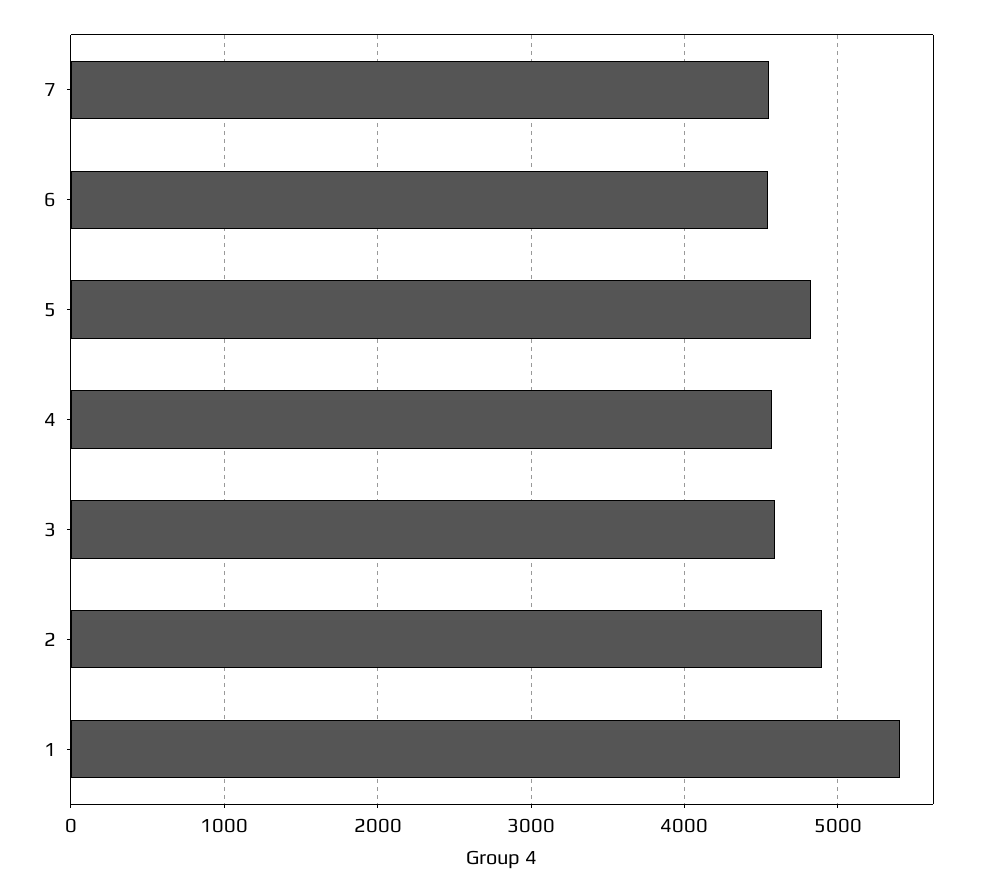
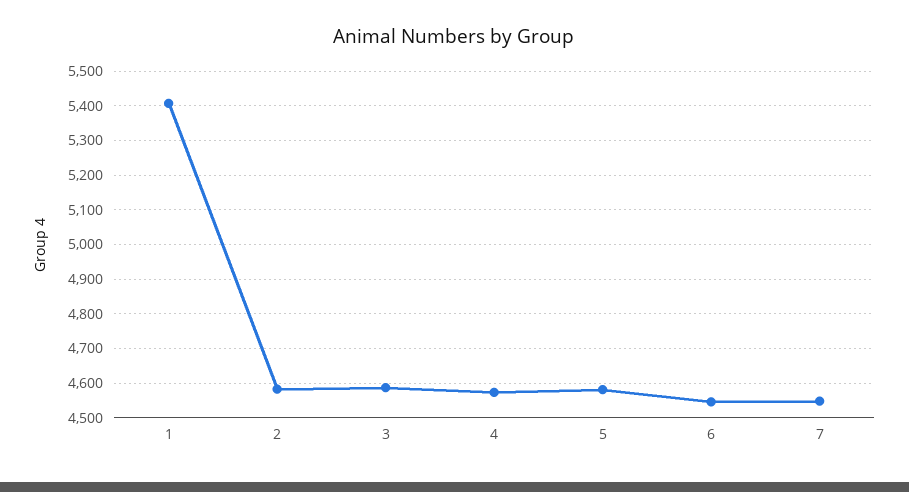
5: 4800 -> 4580
2: 4900 -> 4580

